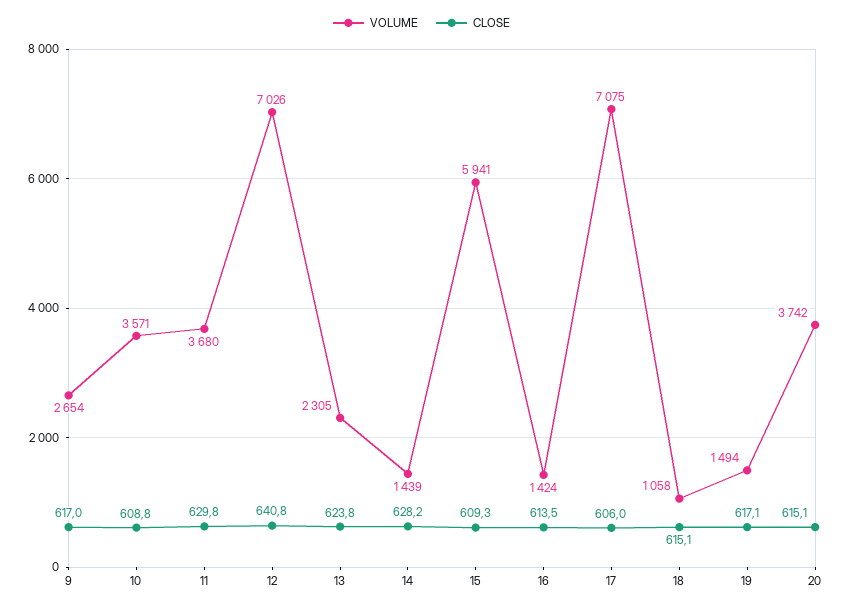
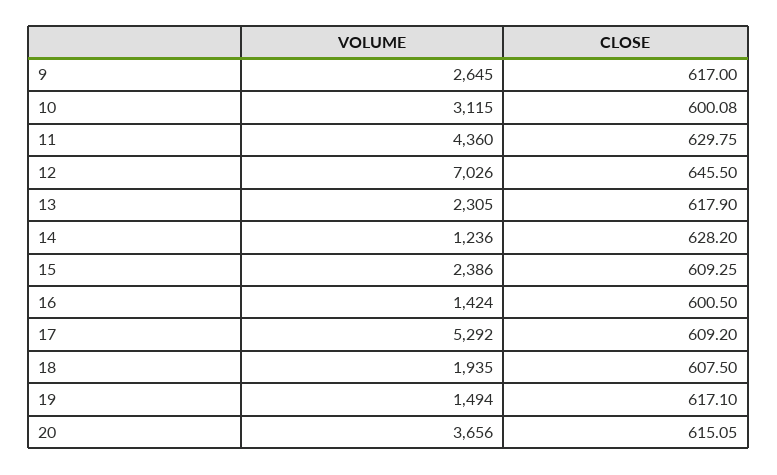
VOLUME, 9: 2654 -> 2645
VOLUME, 10: 3571 -> 3115
CLOSE, 10: 608.8 -> 600.08
VOLUME, 11: 3680 -> 4360
CLOSE, 12: 640.8 -> 645.5
CLOSE, 13: 623.8 -> 617.9
VOLUME, 14: 1439 -> 1236
VOLUME, 15: 5941 -> 2386
CLOSE, 16: 613.5 -> 600.5
VOLUME, 17: 7075 -> 5292
CLOSE, 17: 606 -> 609.2
VOLUME, 18: 1058 -> 1935
CLOSE, 18: 615.1 -> 607.5
VOLUME, 20: 3742 -> 3656

